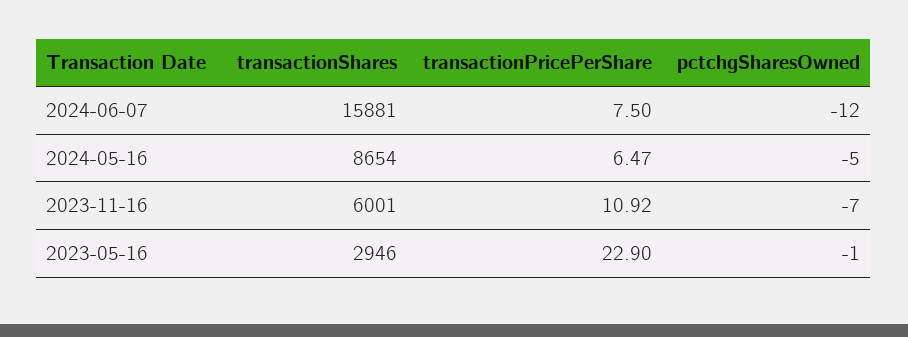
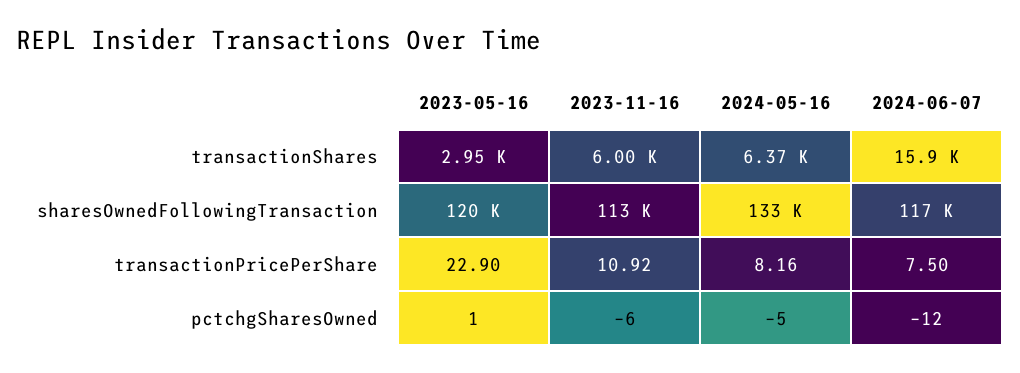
transactionShares, 2024-05-16: 8654 -> 6370
transactionPricePerShare, 2024-05-16: 6.47 -> 8.16
pctchgSharesOwned, 2023-11-16: -7 -> -6
pctchgSharesOwned, 2023-05-16: -1 -> 1
sharesOwnedFollowingTransaction, 2023-05-16: none -> 120000
sharesOwnedFollowingTransaction, 2023-11-16: none -> 113000
sharesOwnedFollowingTransaction, 2024-05-16: none -> 133000
sharesOwnedFollowingTransaction, 2024-06-07: none -> 117000

